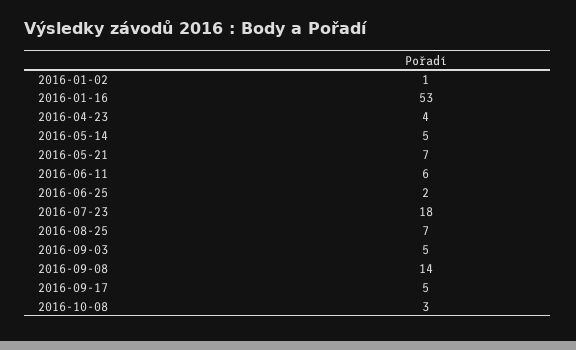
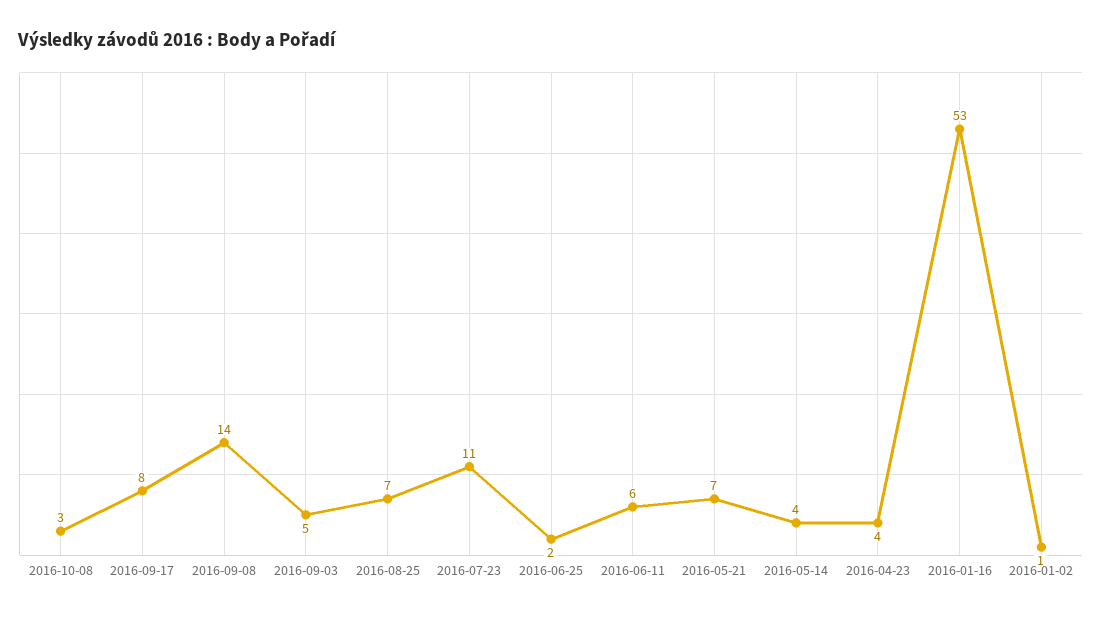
2016-05-14: 5 -> 4
2016-07-23: 18 -> 11
2016-09-17: 5 -> 8

